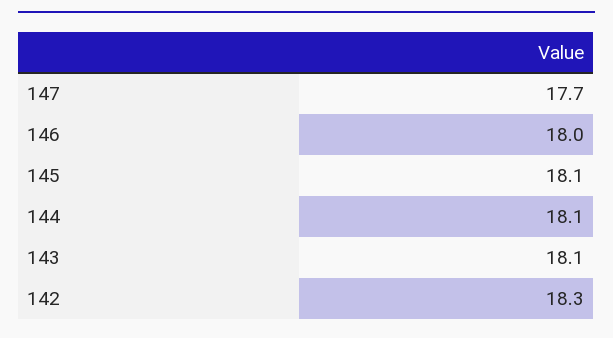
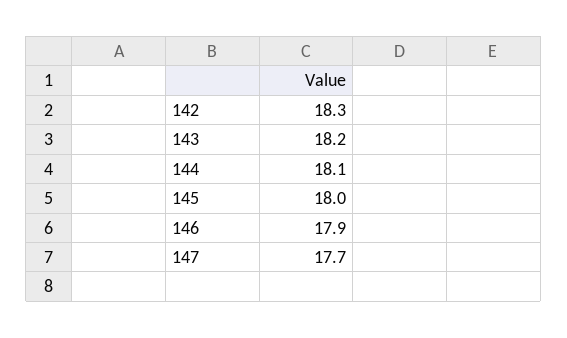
146: 18 -> 17.9
145: 18.1 -> 18
143: 18.1 -> 18.2

